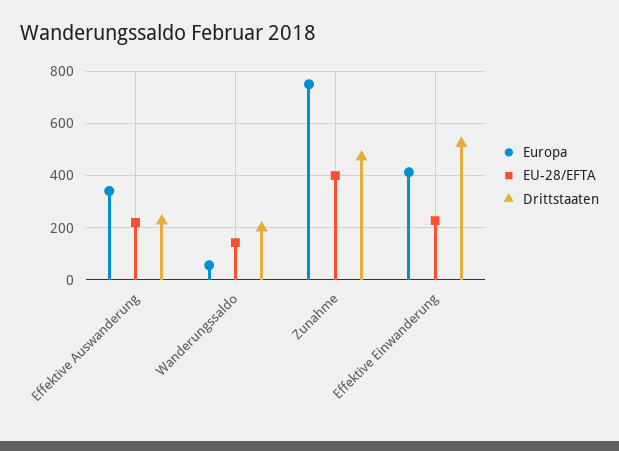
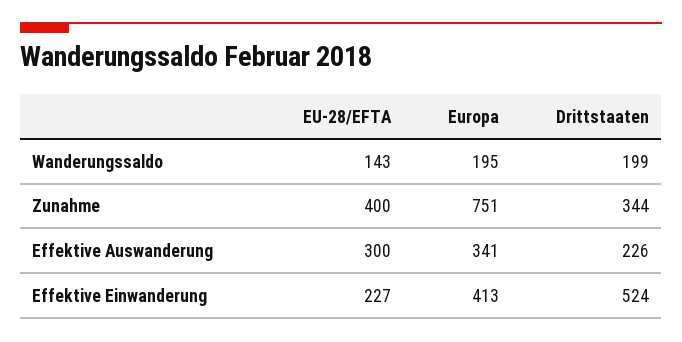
EU-28/EFTA, Effektive Auswanderung: 225 -> 300
Europa, Wanderungssaldo: 50 -> 195
Drittstaaten, Zunahme: 475 -> 344

